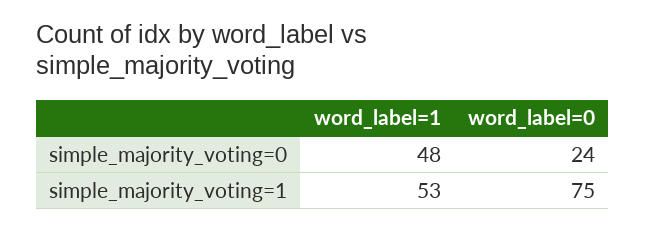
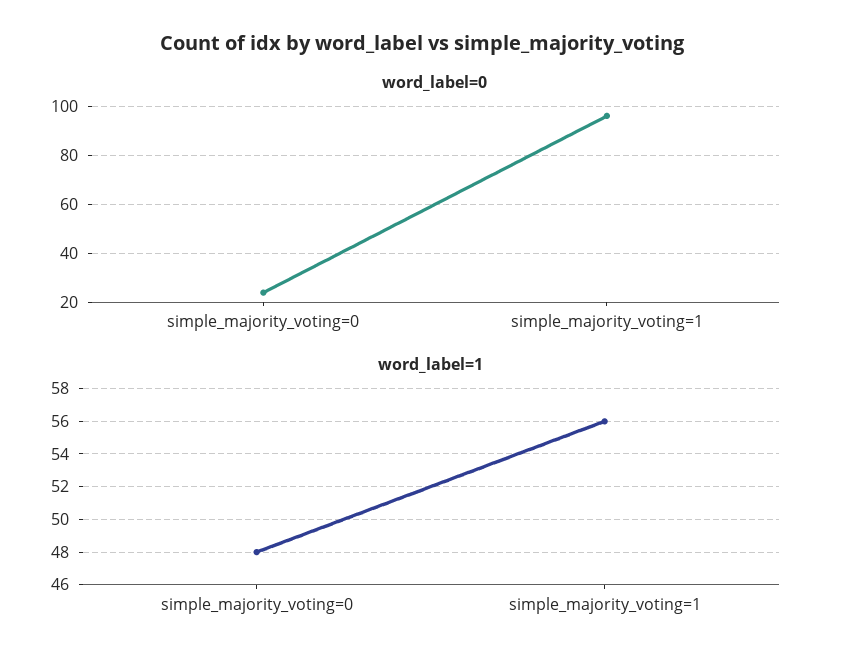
word_label=1, simple_majority_voting=1: 53 -> 56
word_label=0, simple_majority_voting=1: 75 -> 95

